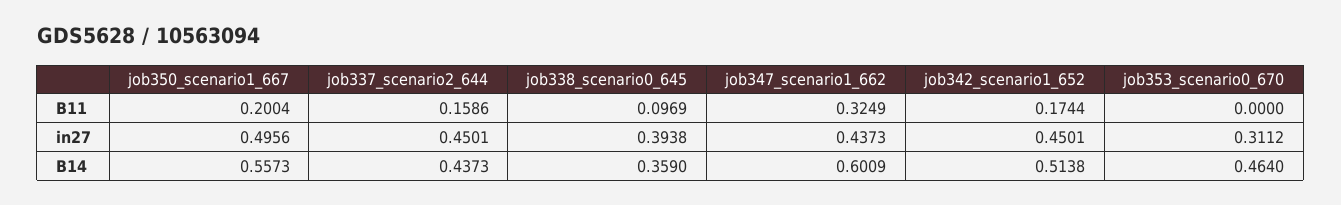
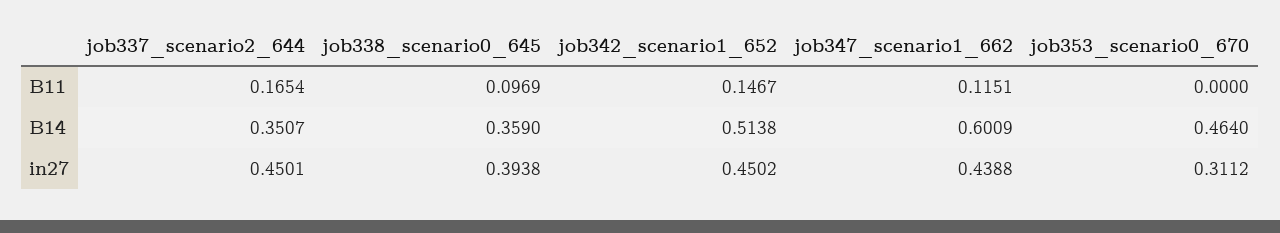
job350_scenario1_667, B11: 0.2004 -> none
job337_scenario2_644, B11: 0.1586 -> 0.1654
job347_scenario1_662, B11: 0.3249 -> 0.1151
job342_scenario1_652, B11: 0.1744 -> 0.1467
job350_scenario1_667, in27: 0.4956 -> none
job347_scenario1_662, in27: 0.4373 -> 0.4388
job342_scenario1_652, in27: 0.4501 -> 0.4502
job350_scenario1_667, B14: 0.5573 -> none
job337_scenario2_644, B14: 0.4373 -> 0.3507

